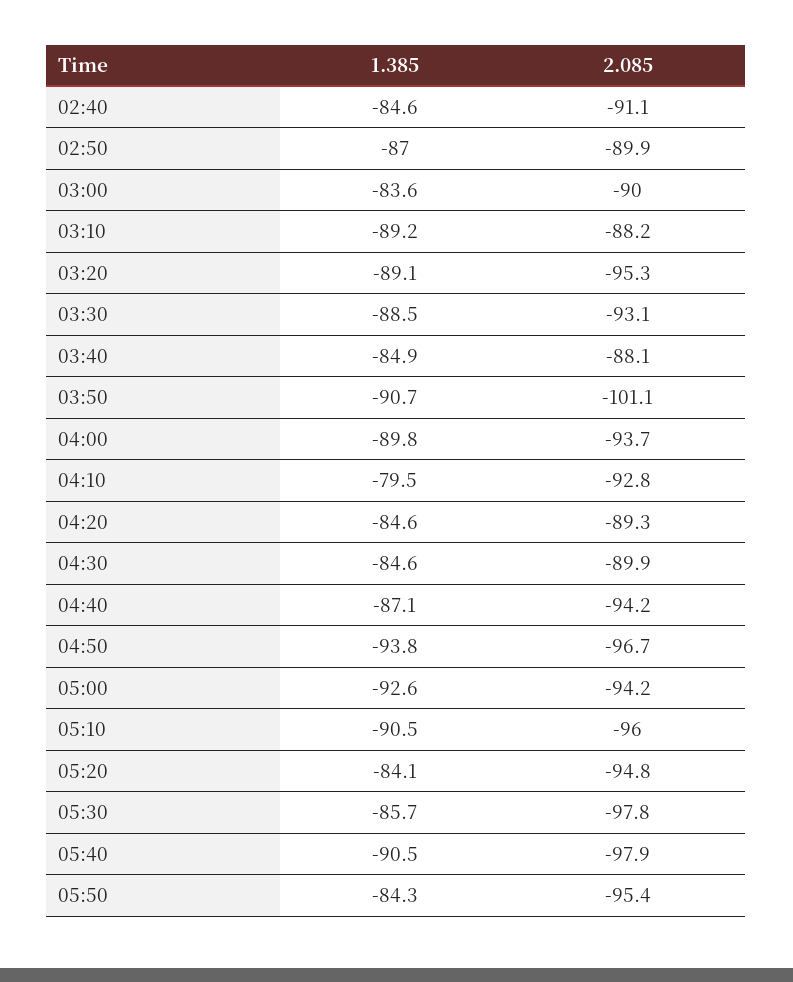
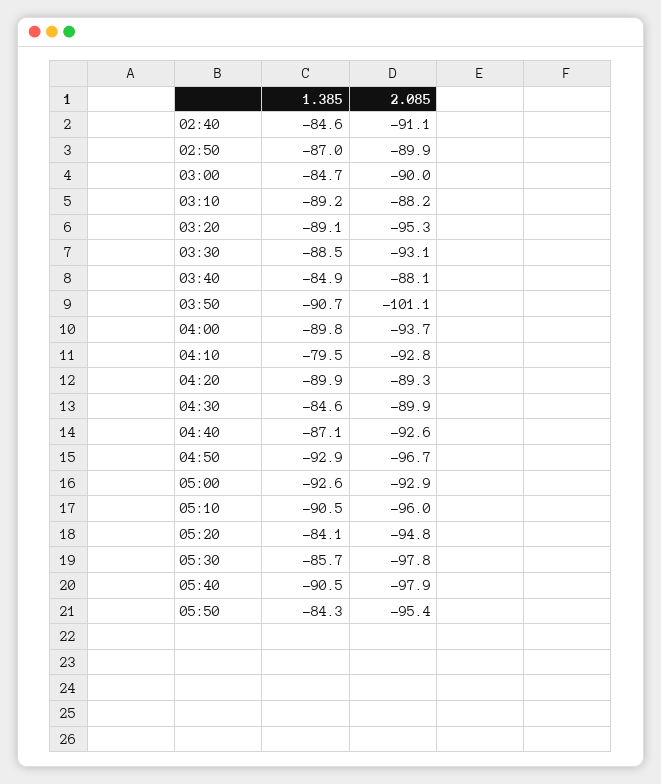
1.385, 03:00: -83.6 -> -84.7
1.385, 04:20: -84.6 -> -89.9
2.085, 04:40: -94.2 -> -92.6
1.385, 04:50: -93.8 -> -92.9
2.085, 05:00: -94.2 -> -92.9

